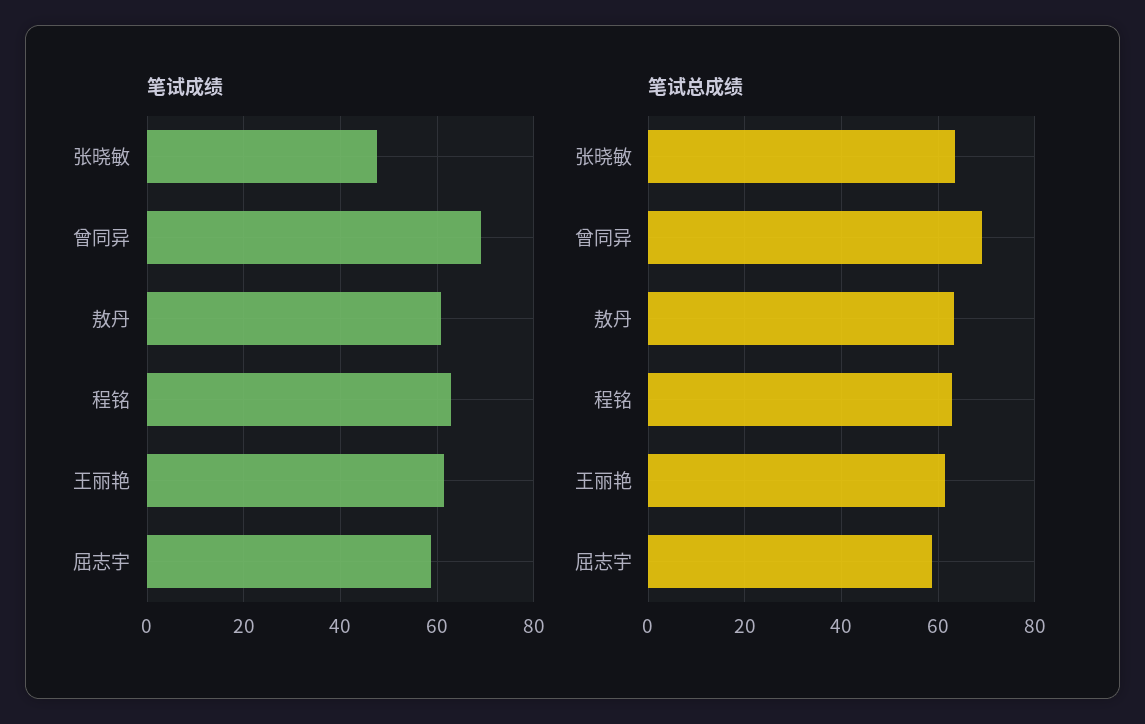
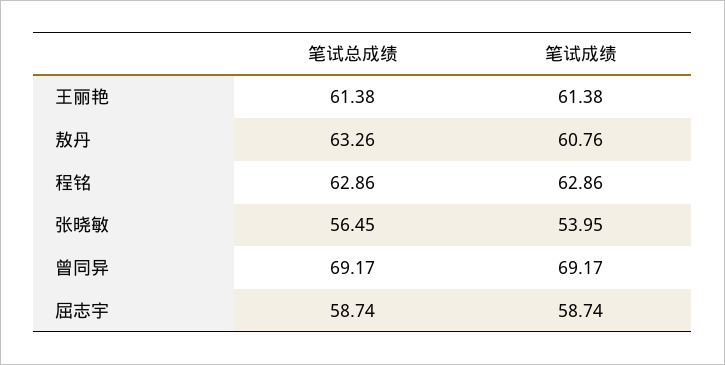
笔试成绩, 张晓敏: 48 -> 53.95
笔试总成绩, 张晓敏: 64 -> 56.45

